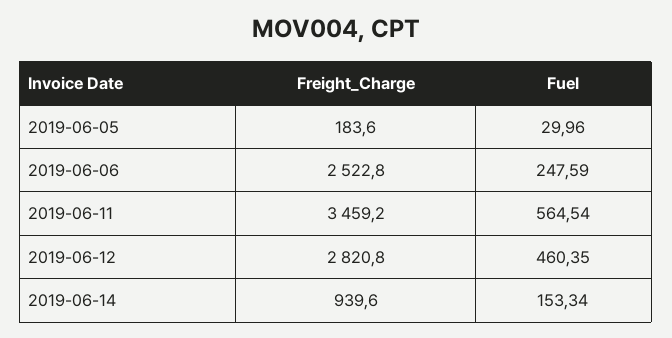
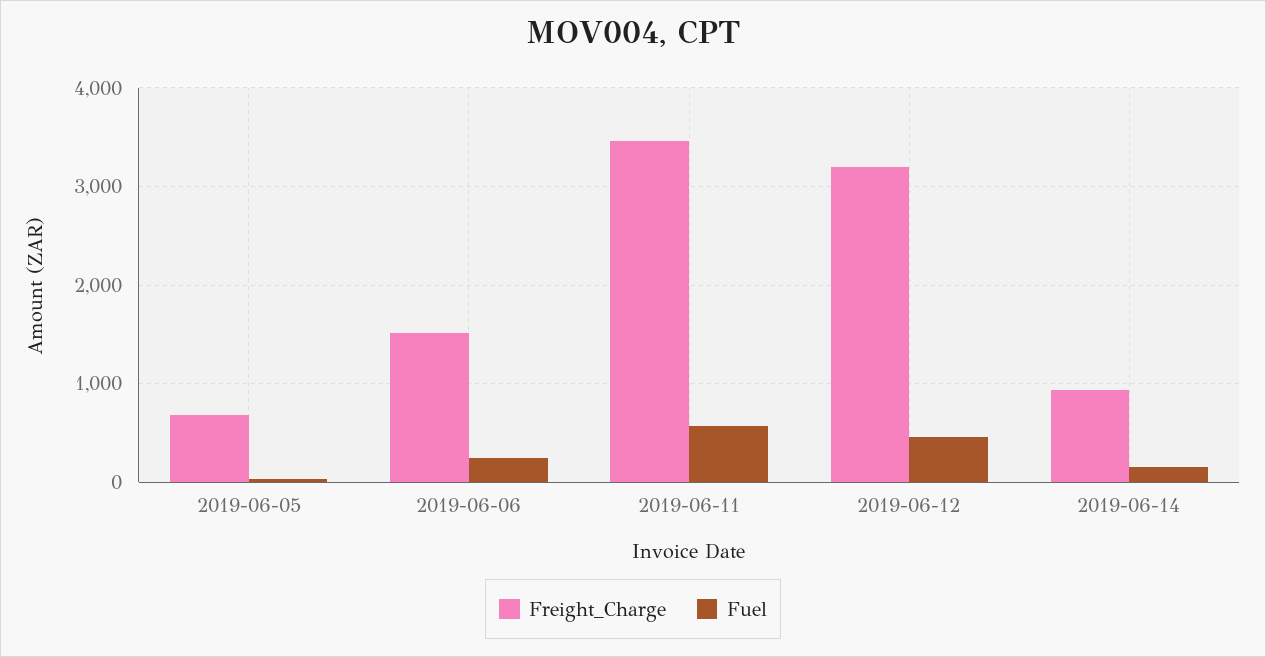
Freight_Charge, 2019-06-05: 183.6 -> 700
Freight_Charge, 2019-06-06: 2522.8 -> 1500
Freight_Charge, 2019-06-12: 2820.8 -> 3200

